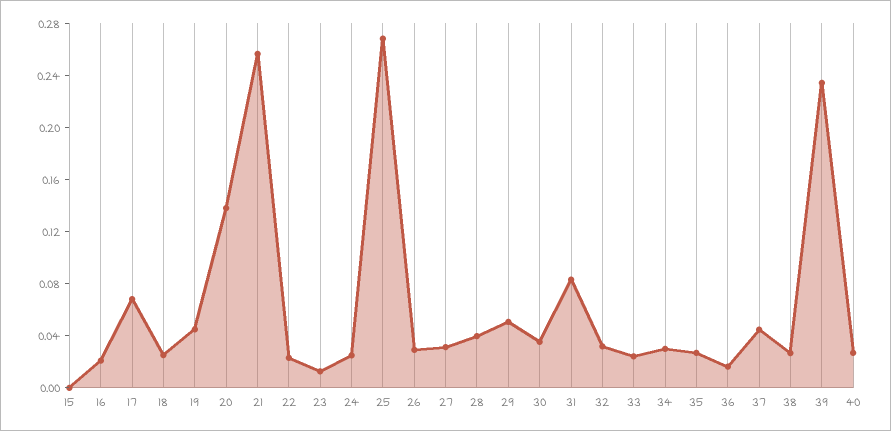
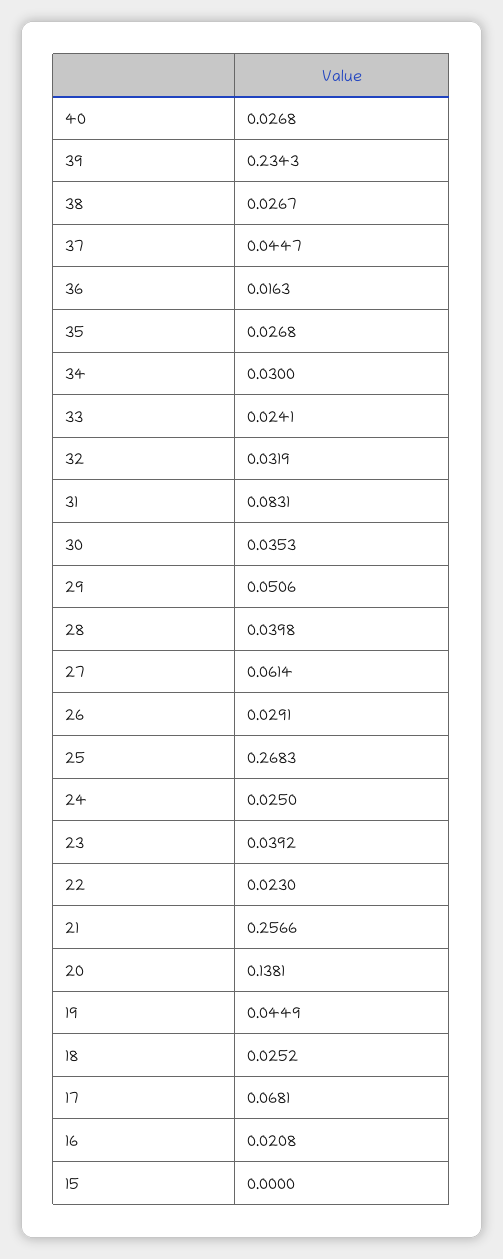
23: 0.01 -> 0.0392
27: 0.03 -> 0.0614

